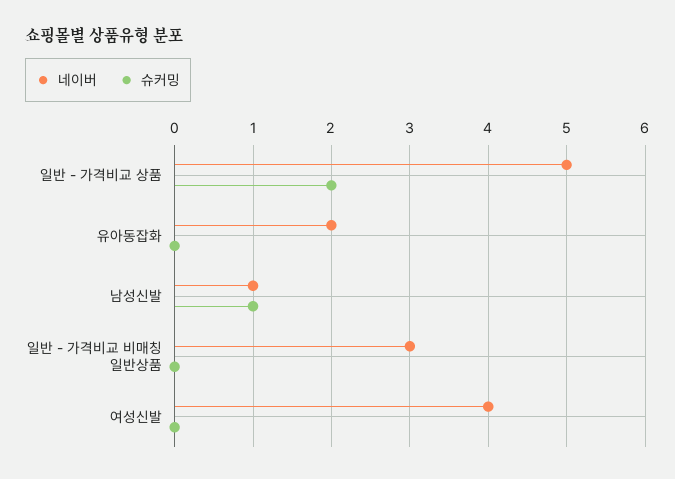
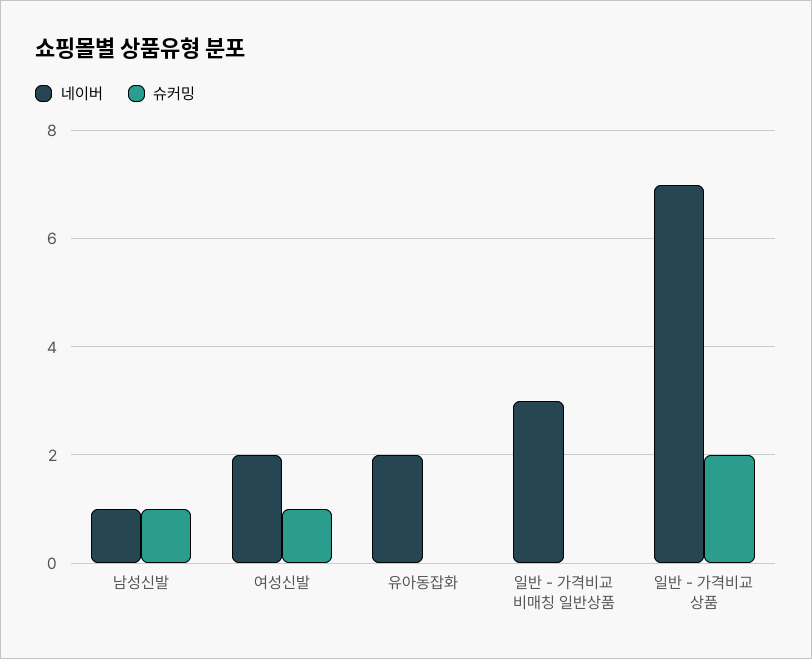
네이버, 일반 - 가격비교 상품: 5 -> 7
네이버, 여성신발: 4 -> 2
슈커밍, 여성신발: 0 -> 1

